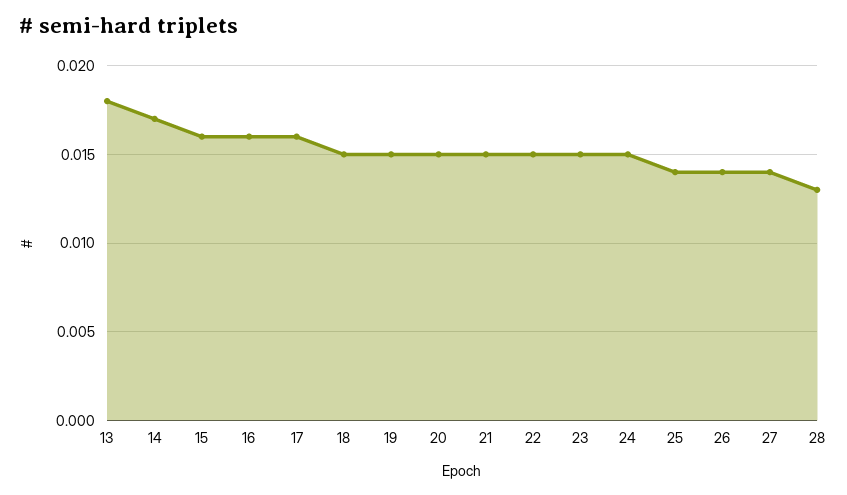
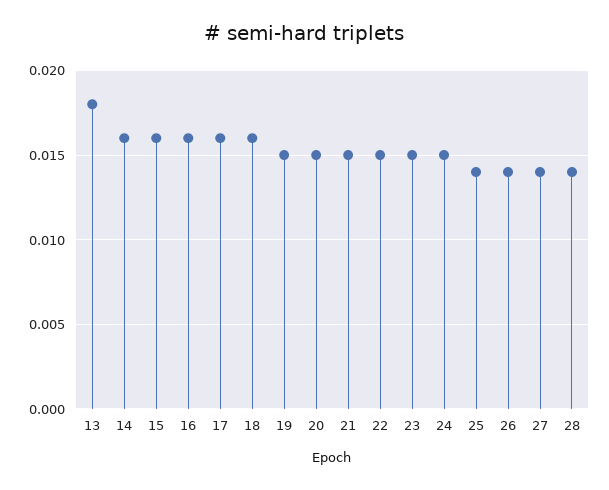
14: 0.017 -> 0.016
18: 0.015 -> 0.016
28: 0.013 -> 0.014

